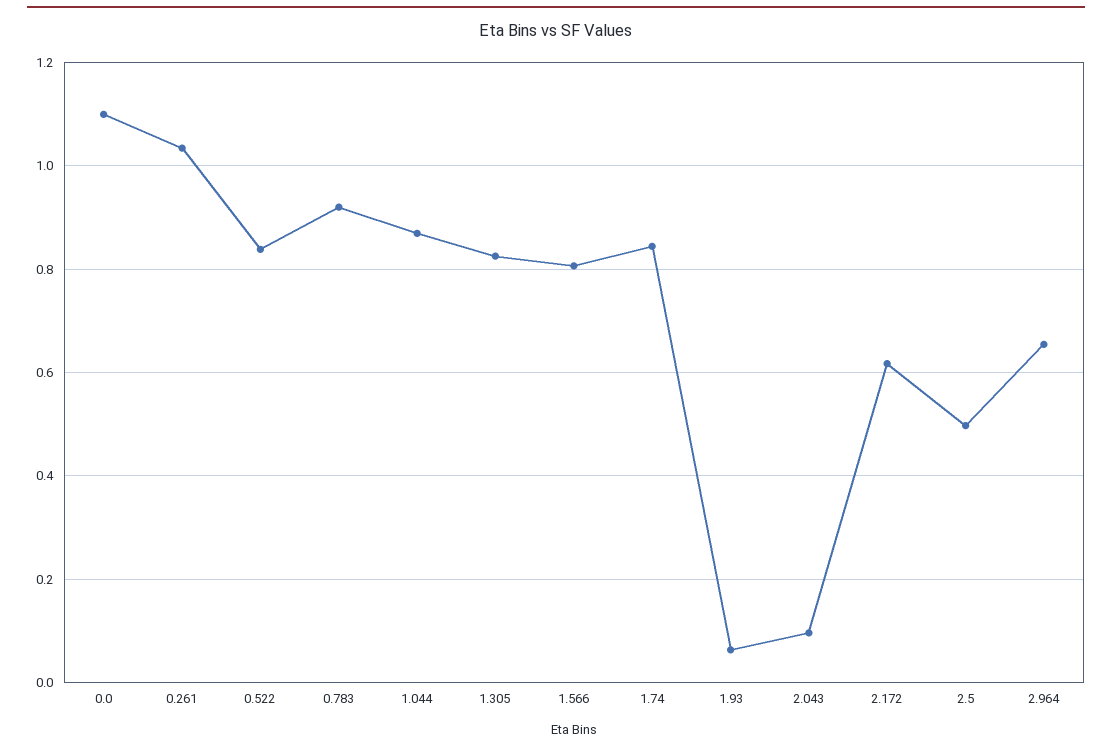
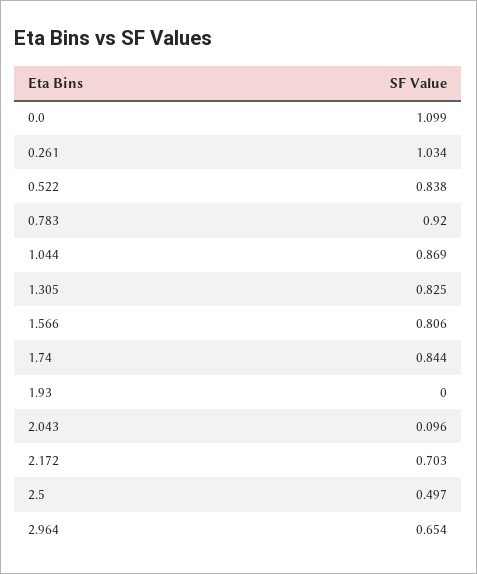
1.93: 0.06 -> 0
2.172: 0.62 -> 0.703

